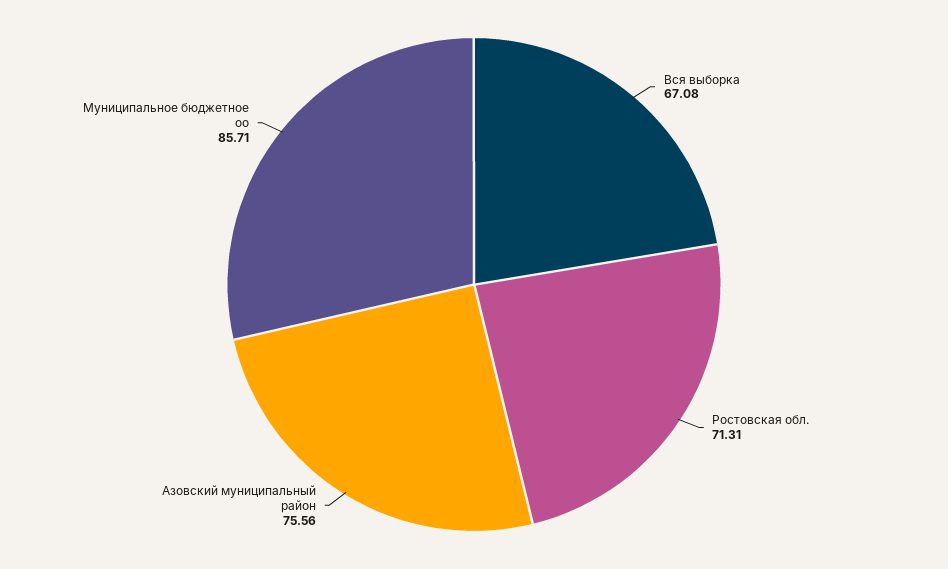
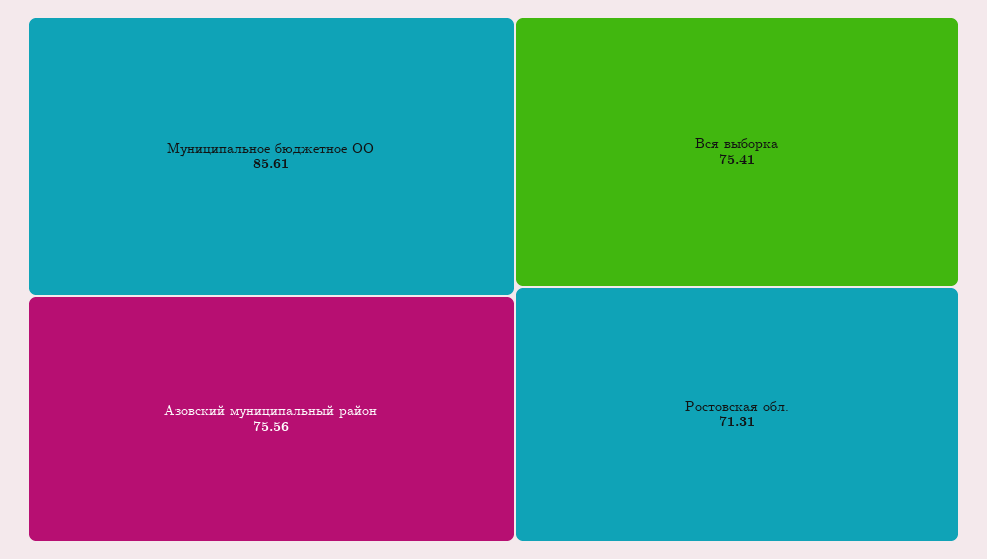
Вся выборка: 67.08 -> 75.41
Муниципальное бюджетное оо: 85.71 -> 85.61

